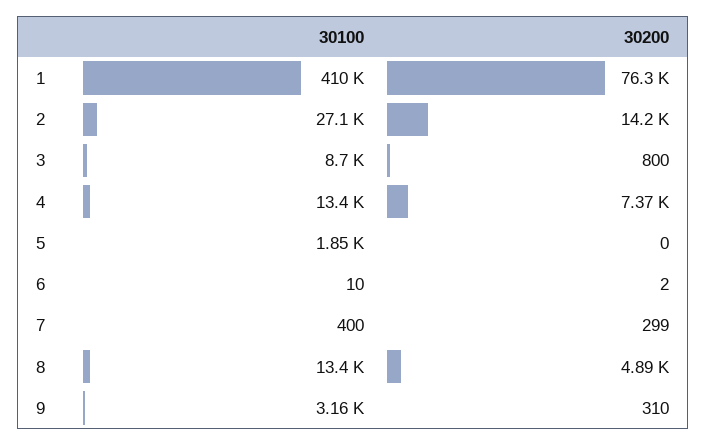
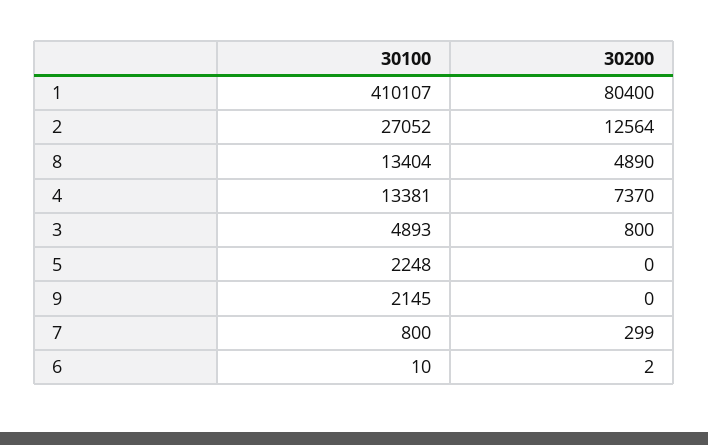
30200, 1: 76300 -> 80400
30200, 2: 14200 -> 12564
30100, 3: 8700 -> 4893
30100, 5: 1850 -> 2248
30100, 7: 400 -> 800
30100, 9: 3160 -> 2145
30200, 9: 310 -> 0

